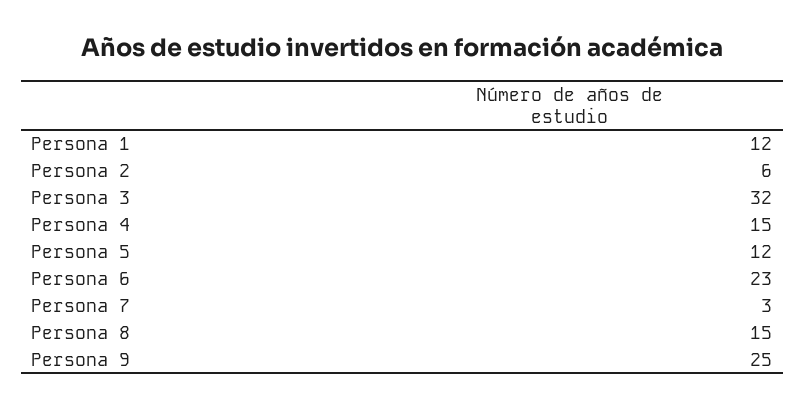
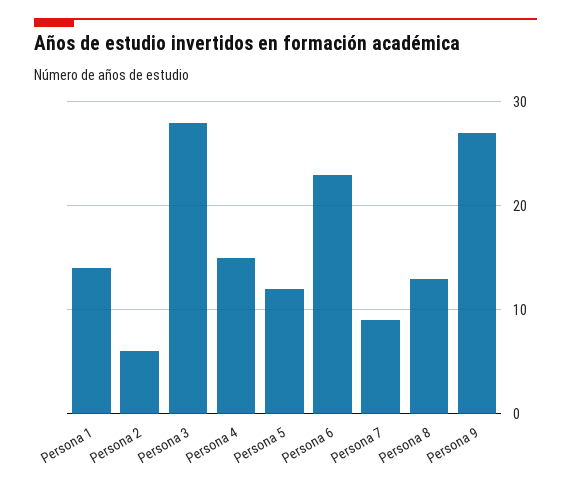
Persona 1: 12 -> 14
Persona 3: 32 -> 28
Persona 7: 3 -> 9
Persona 8: 15 -> 13
Persona 9: 25 -> 27

